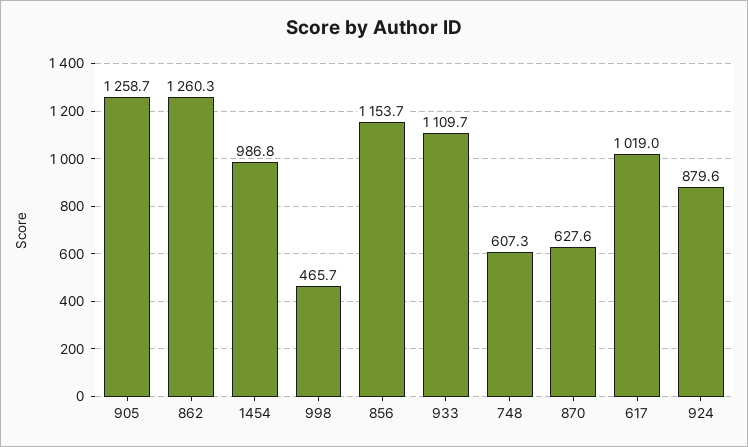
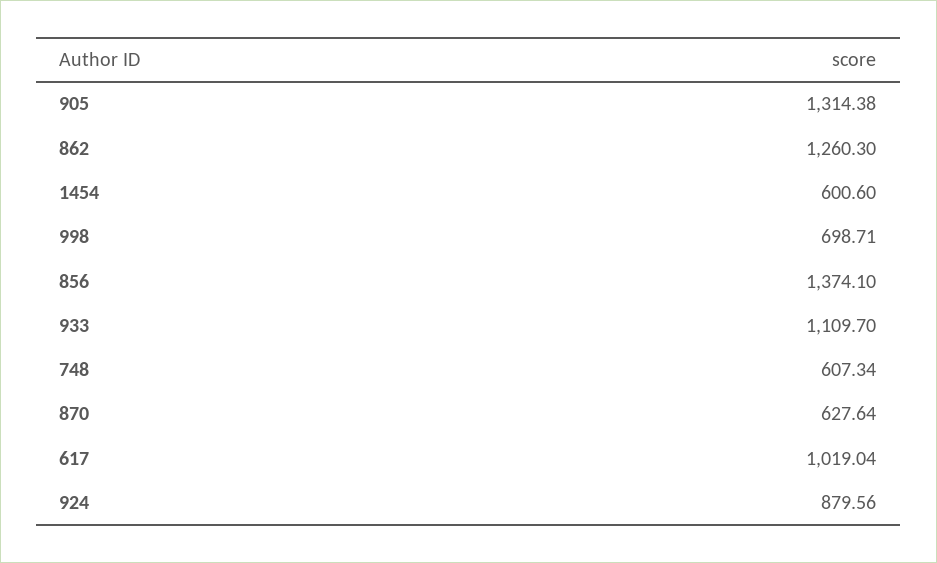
905: 1258.7 -> 1314.38
1454: 986.8 -> 600.6
998: 465.7 -> 698.71
856: 1153.7 -> 1374.1

